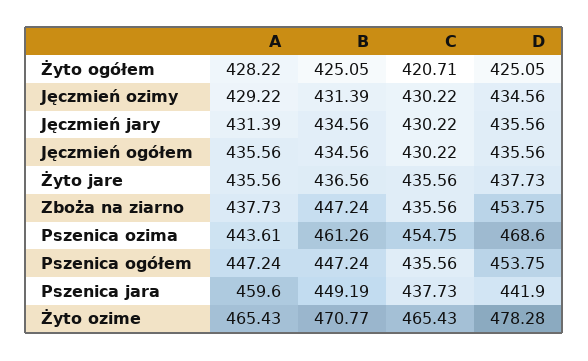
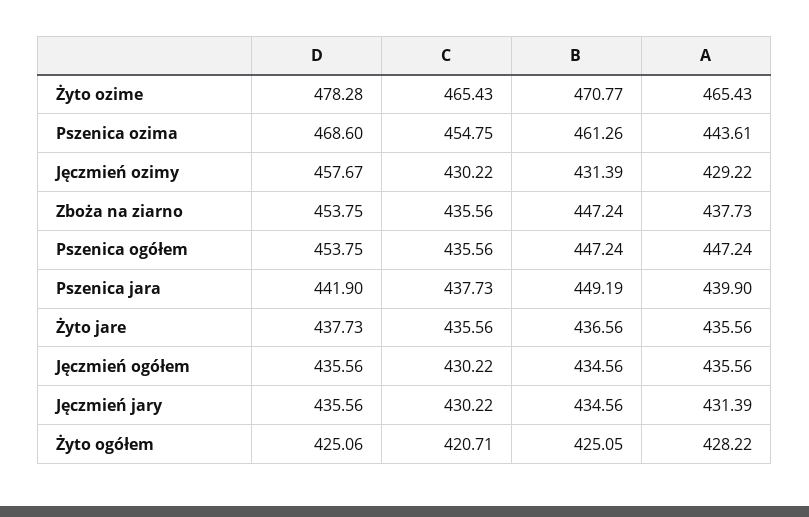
D, Żyto ogółem: 425.05 -> 425.06
D, Jęczmień ozimy: 434.56 -> 457.67
A, Pszenica jara: 459.6 -> 439.9

